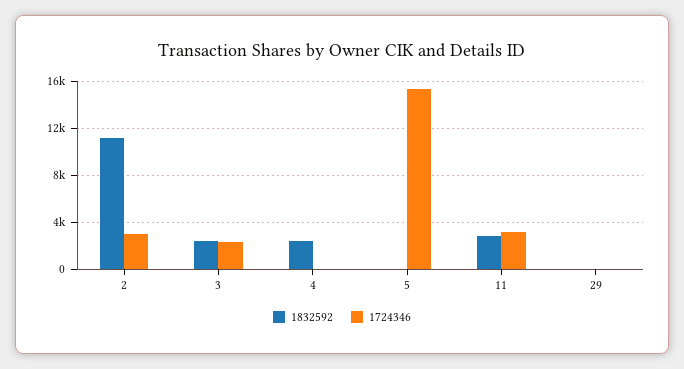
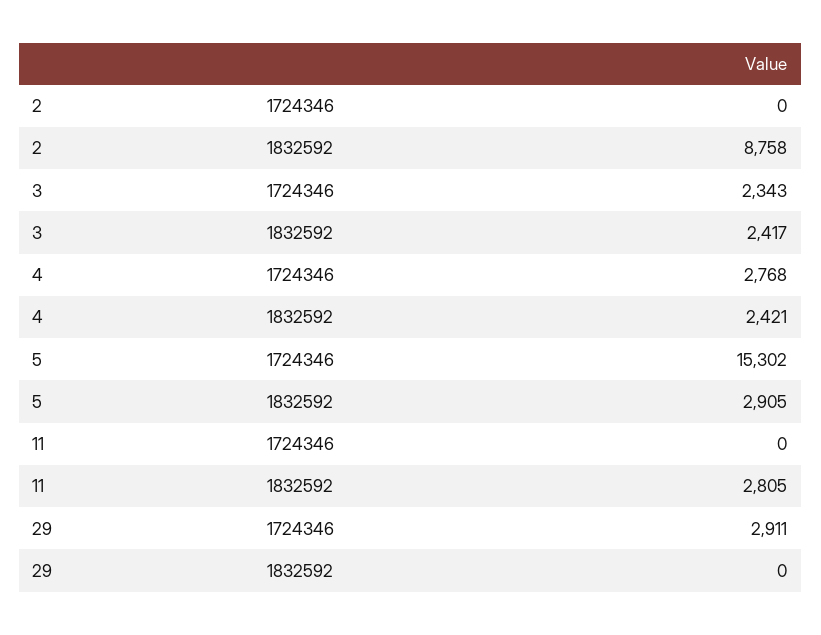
1832592, 2: 11000 -> 8758
1724346, 2: 3000 -> 0
1724346, 4: 0 -> 2768
1832592, 5: 0 -> 2905
1724346, 11: 3000 -> 0
1724346, 29: 0 -> 2911

